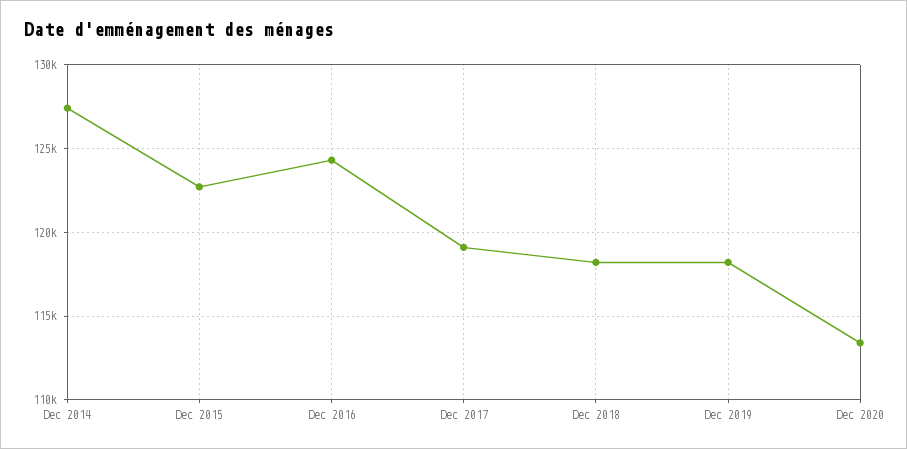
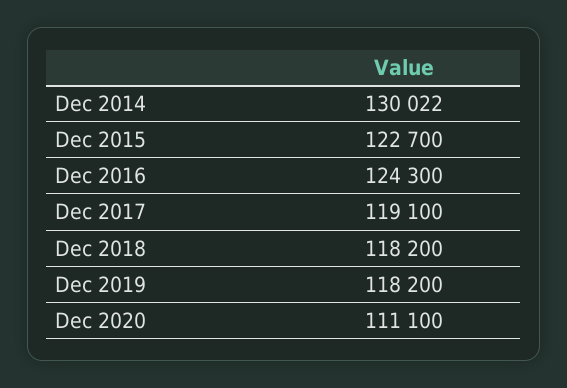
Dec 2014: 127500 -> 130022
Dec 2020: 113500 -> 111100

